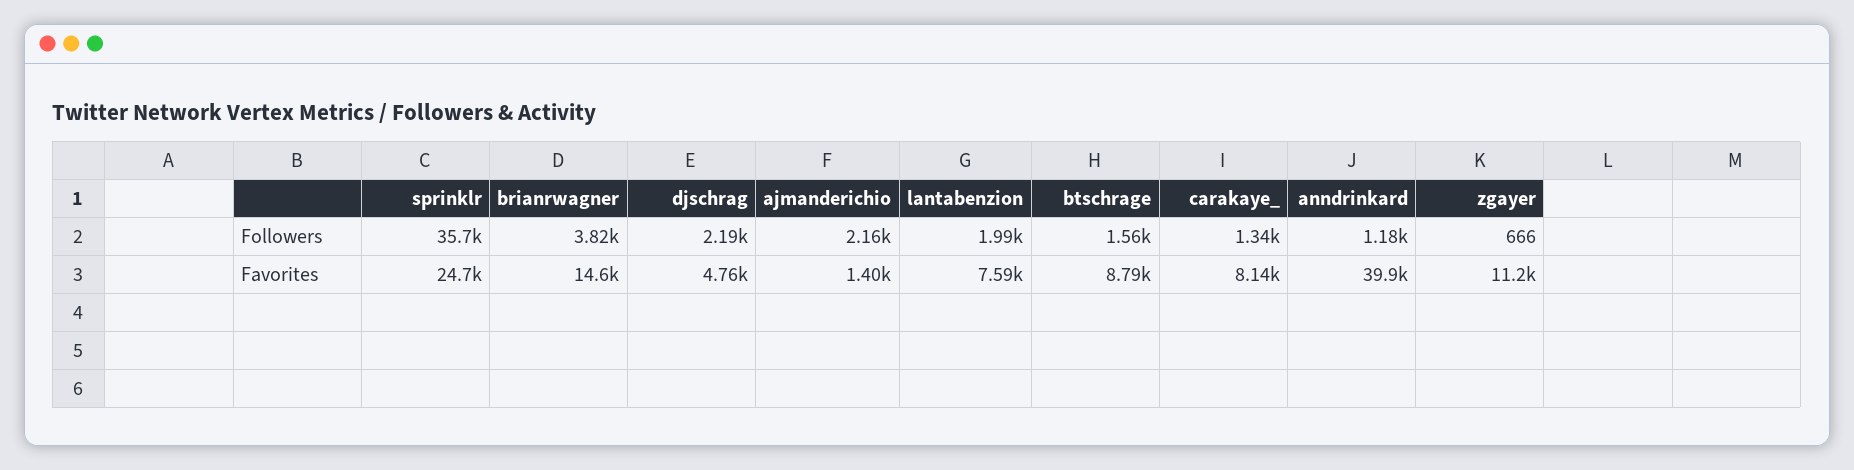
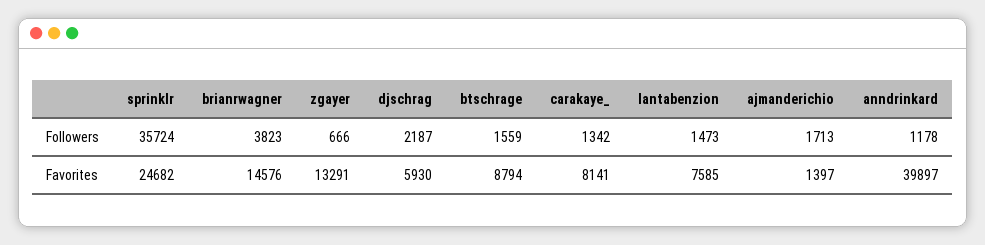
ajmanderichio, Followers: 2160 -> 1713
lantabenzion, Followers: 1990 -> 1473
djschrag, Favorites: 4760 -> 5930
zgayer, Favorites: 11200 -> 13291

